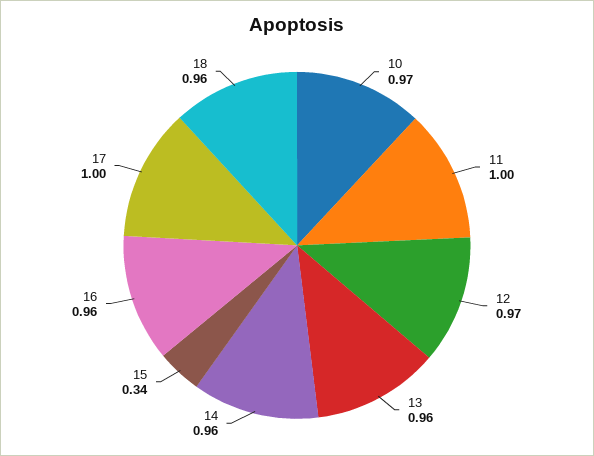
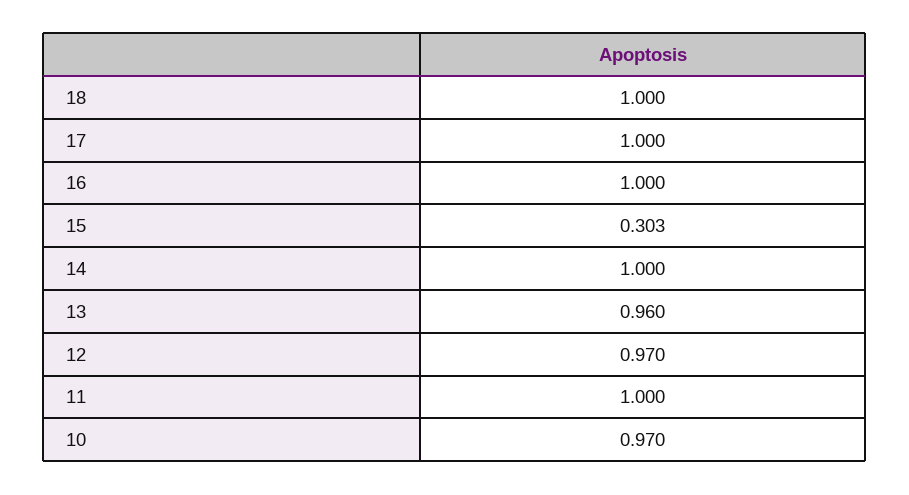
14: 0.96 -> 1
15: 0.34 -> 0.303
16: 0.96 -> 1
18: 0.96 -> 1

